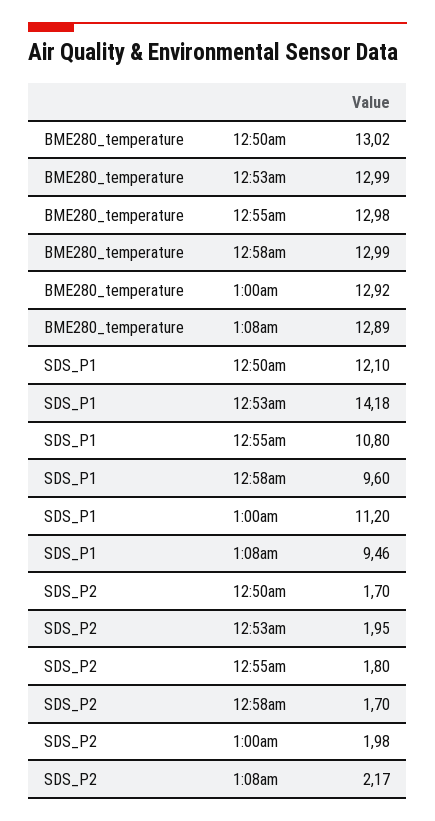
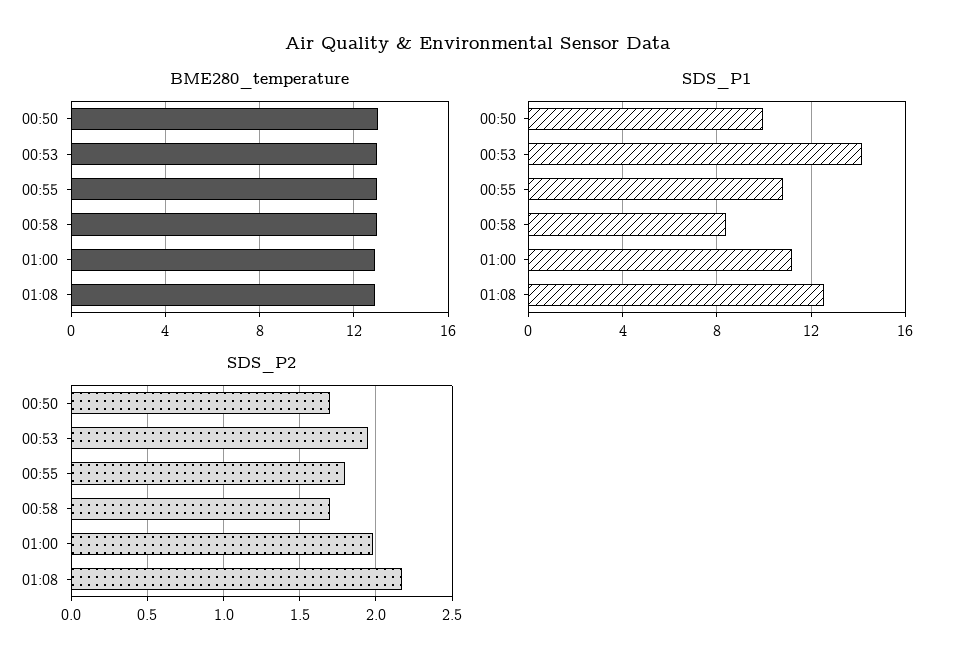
SDS_P1, 12:50am: 12.1 -> 10
SDS_P1, 12:58am: 9.6 -> 8.5
SDS_P1, 1:08am: 9.46 -> 12.5

